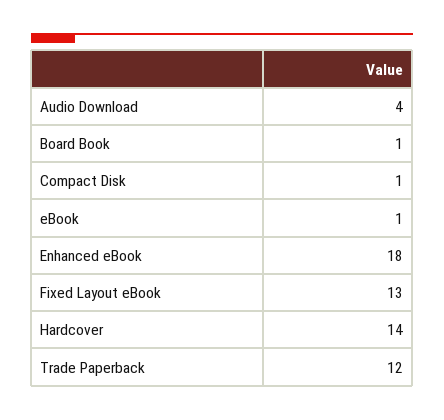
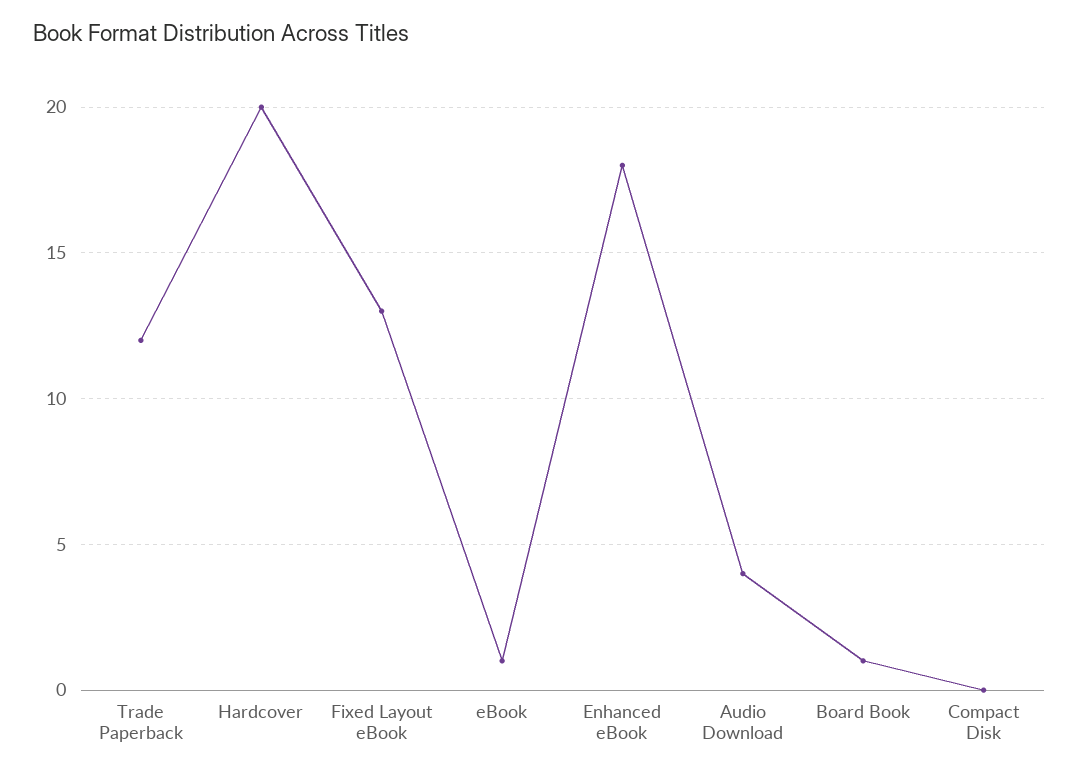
Compact Disk: 1 -> 0
Hardcover: 14 -> 20

